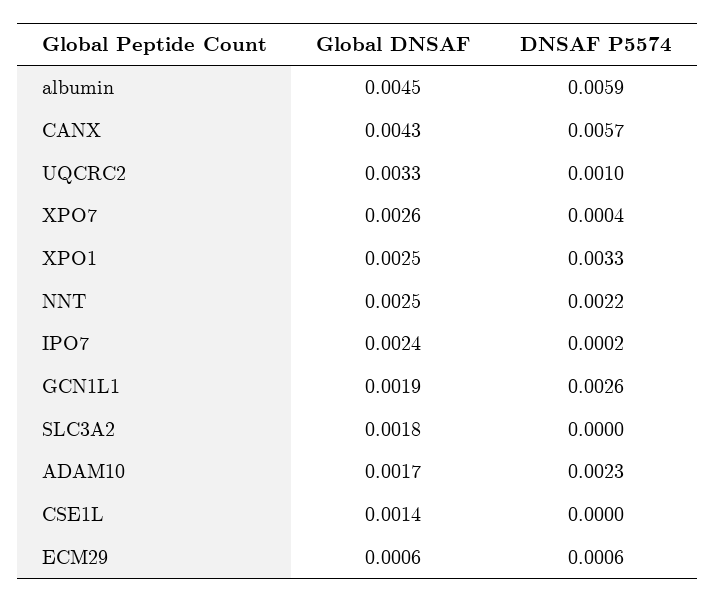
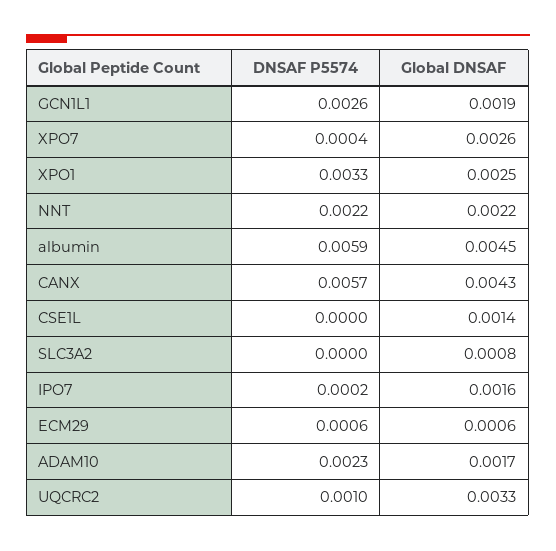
Global DNSAF, NNT: 0.0025 -> 0.0022
Global DNSAF, IPO7: 0.0024 -> 0.0016
Global DNSAF, SLC3A2: 0.0018 -> 0.0008

